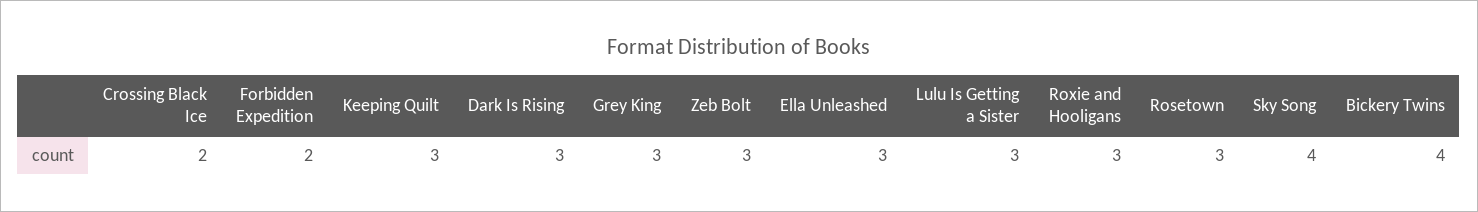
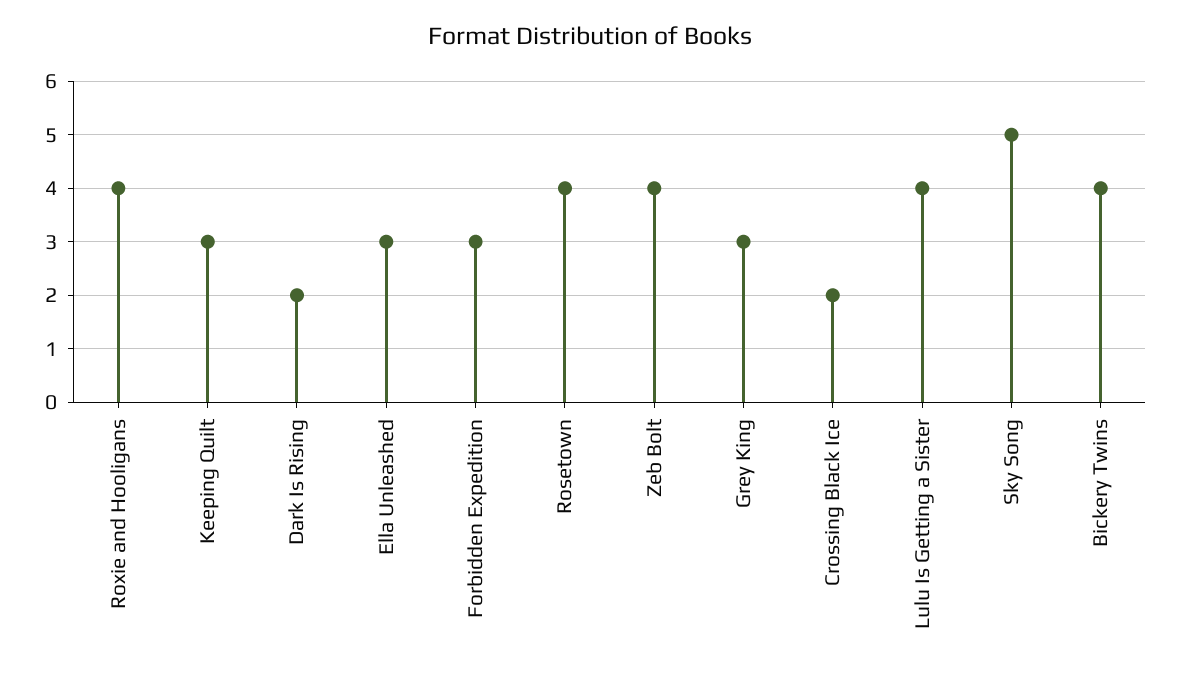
Forbidden Expedition: 2 -> 3
Dark Is Rising: 3 -> 2
Zeb Bolt: 3 -> 4
Lulu Is Getting a Sister: 3 -> 4
Roxie and Hooligans: 3 -> 4
Rosetown: 3 -> 4
Sky Song: 4 -> 5

